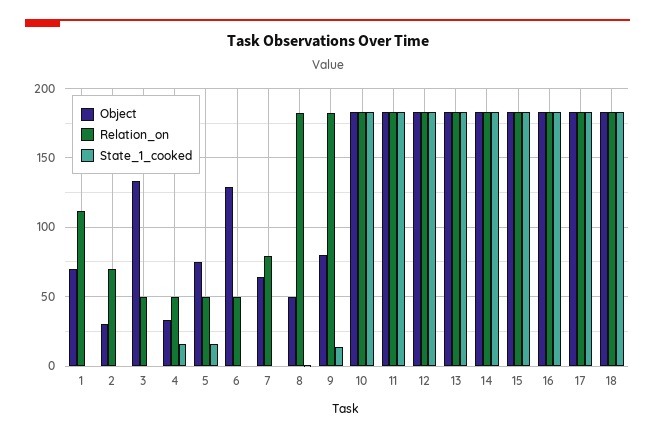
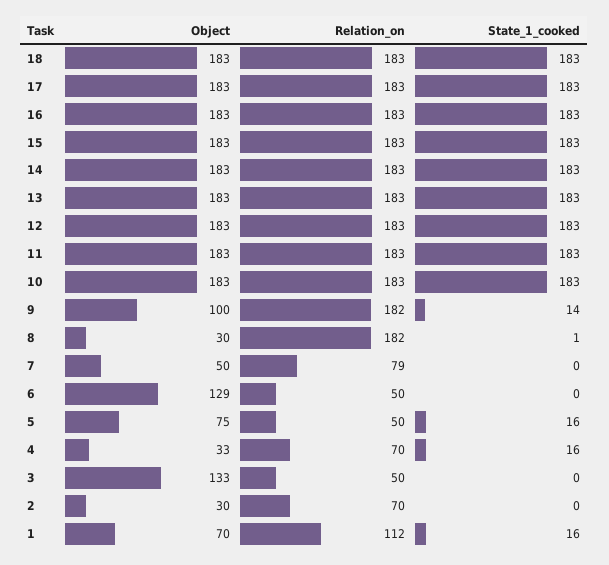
State_1_cooked, 1: 0 -> 16
Relation_on, 4: 50 -> 70
Object, 7: 65 -> 50
Object, 8: 50 -> 30
Object, 9: 80 -> 100

